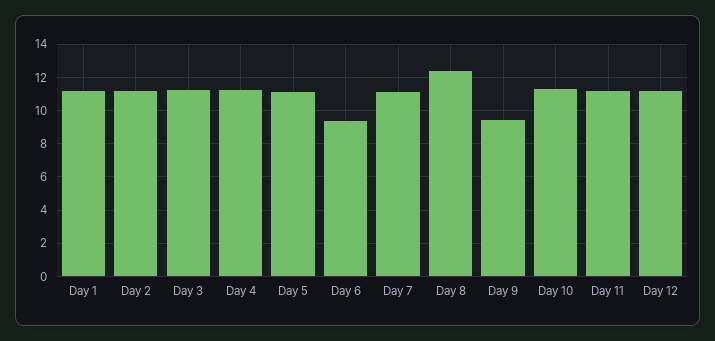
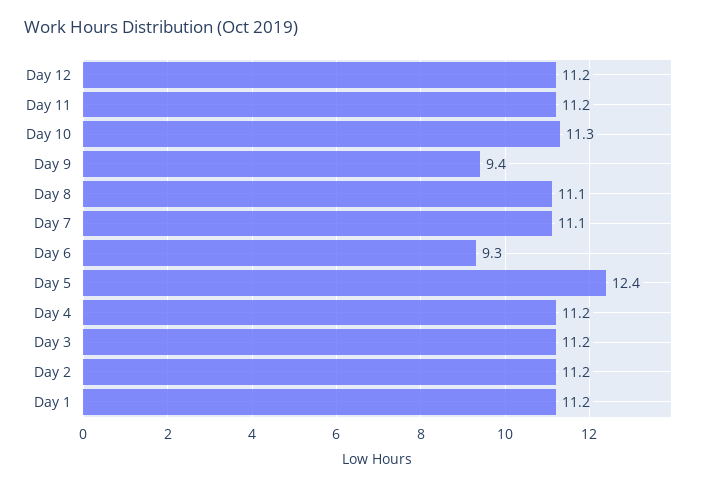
Day 5: 11 -> 12.4
Day 8: 12.5 -> 11.1

